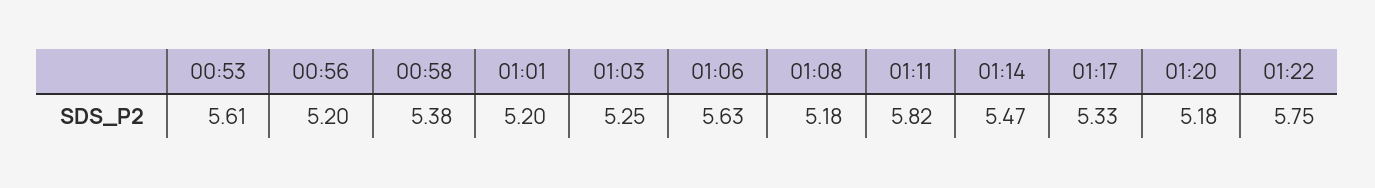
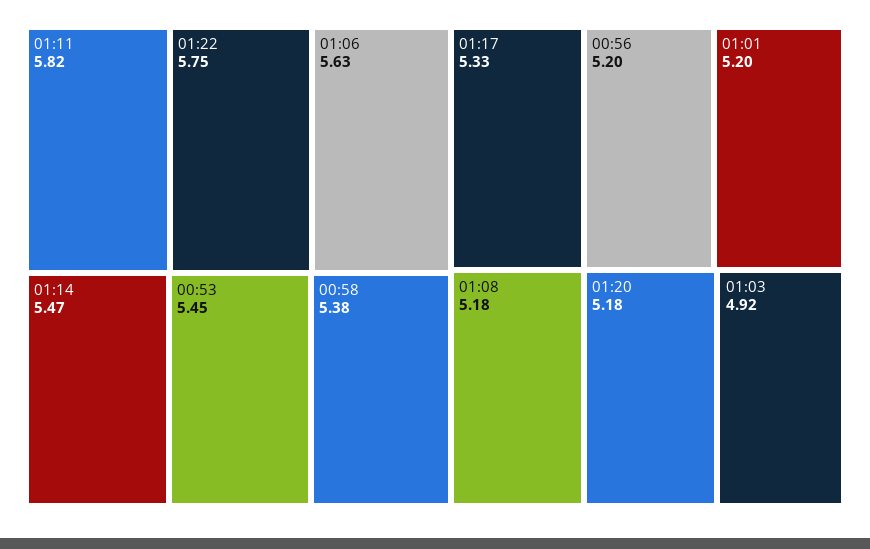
00:53: 5.61 -> 5.45
01:03: 5.25 -> 4.92

